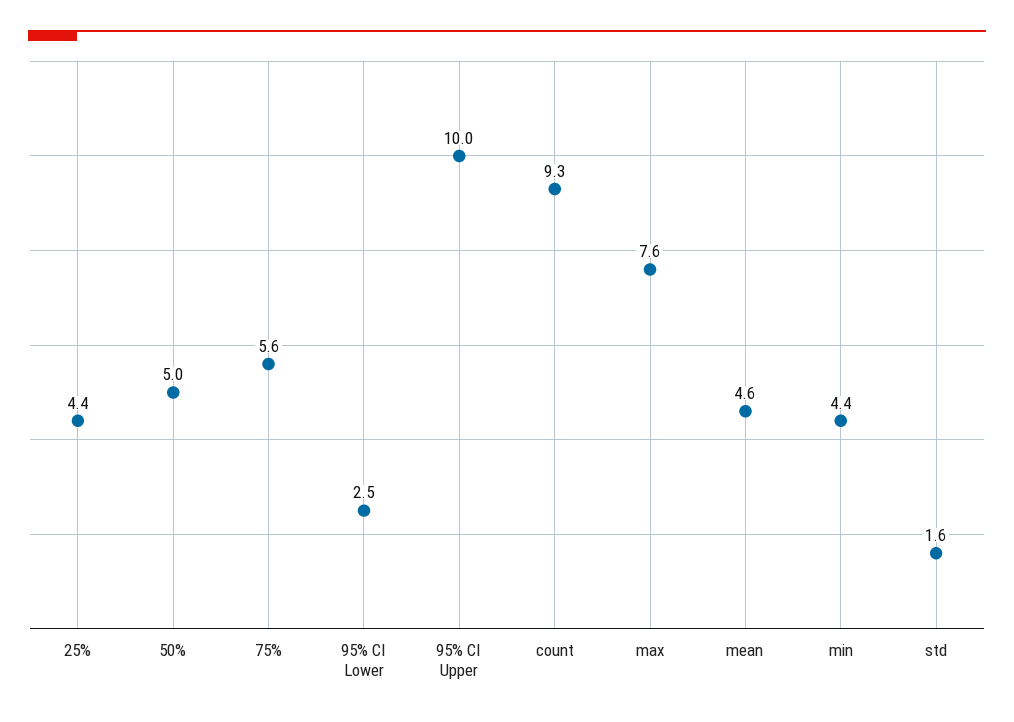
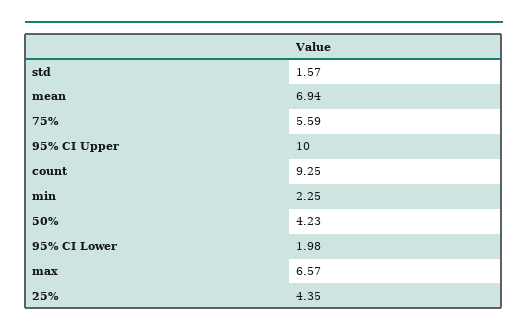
50%: 5 -> 4.23
95% CI Lower: 2.5 -> 1.98
max: 7.6 -> 6.57
mean: 4.6 -> 6.94
min: 4.4 -> 2.25

